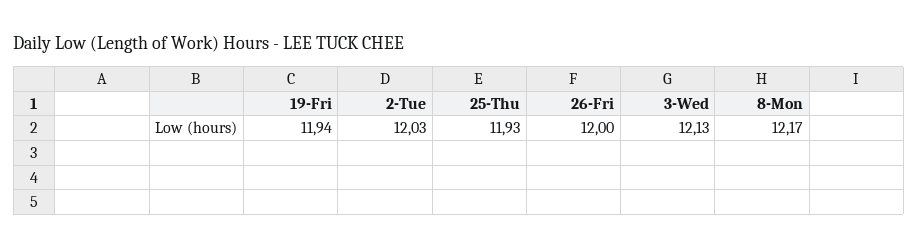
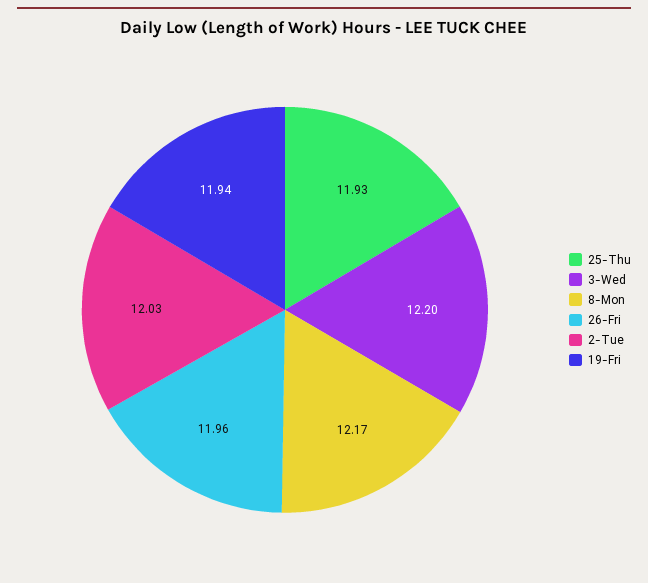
26-Fri: 12 -> 11.96
3-Wed: 12.13 -> 12.2

